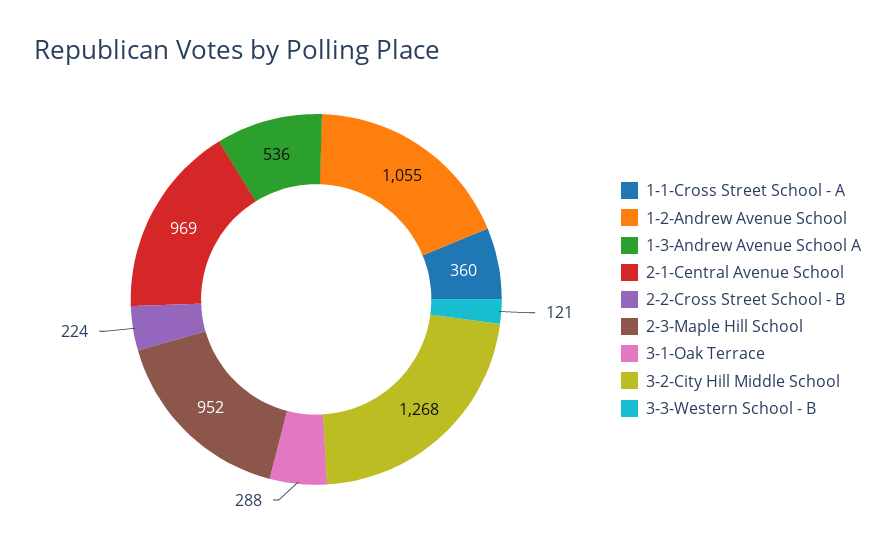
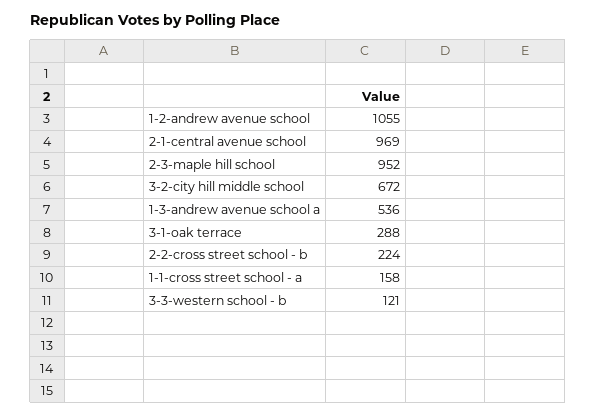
1-1-Cross Street School - A: 360 -> 158
3-2-City Hill Middle School: 1268 -> 672

